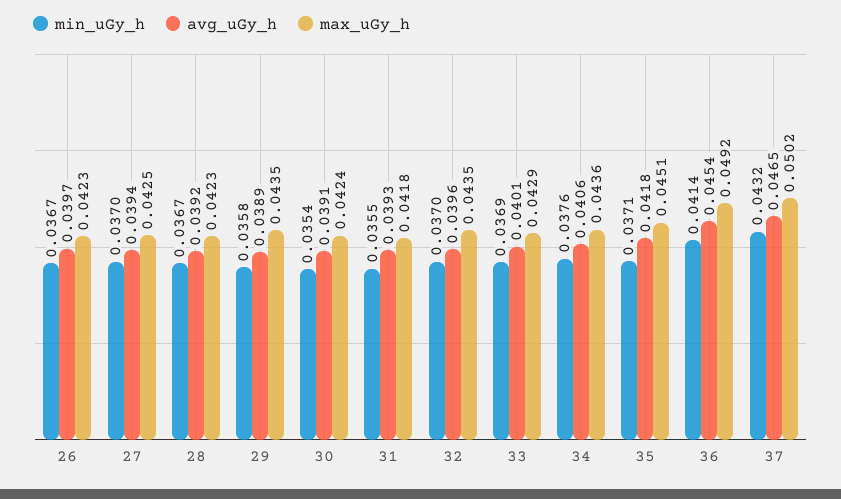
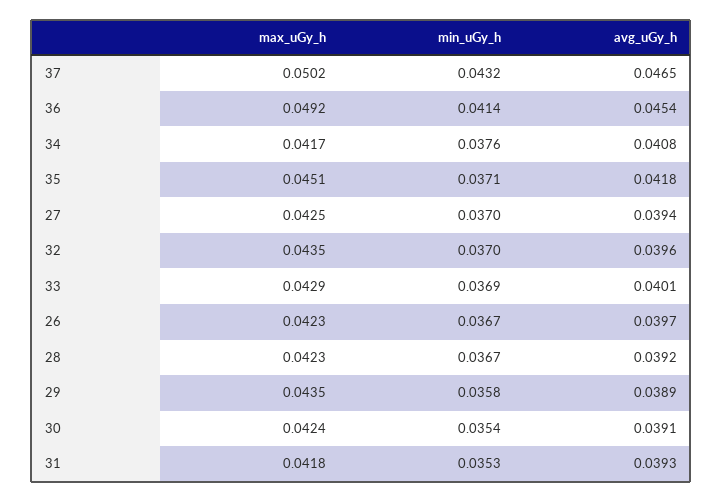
min_uGy_h, 31: 0.0355 -> 0.0353
avg_uGy_h, 34: 0.0406 -> 0.0408
max_uGy_h, 34: 0.0436 -> 0.0417

